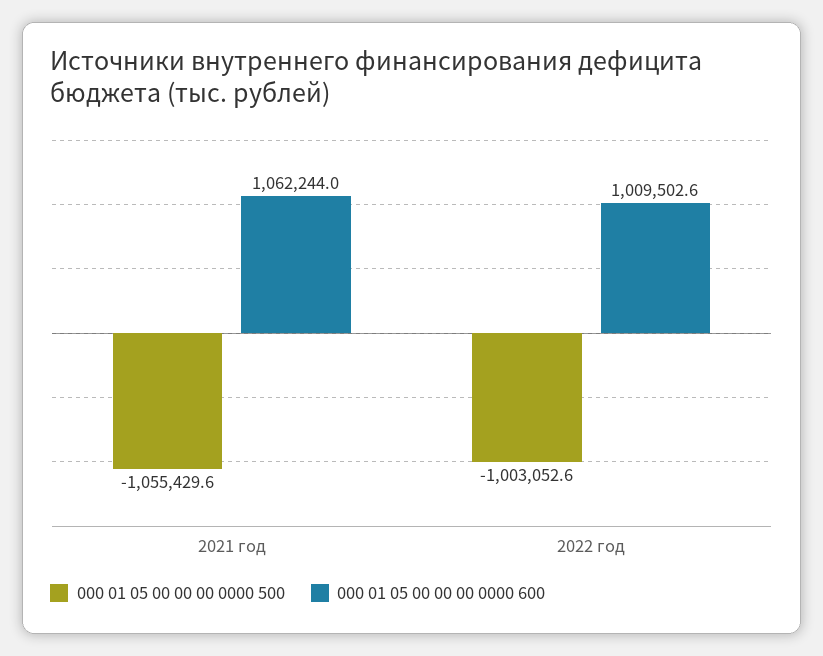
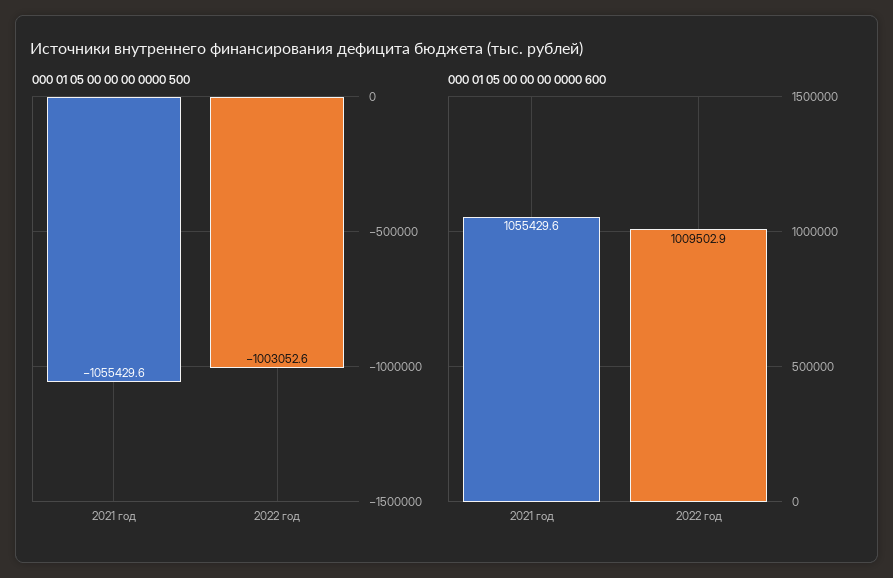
000 01 05 00 00 00 0000 600, 2021 год: 1062244 -> 1055429.6
000 01 05 00 00 00 0000 600, 2022 год: 1009502.6 -> 1009502.9

